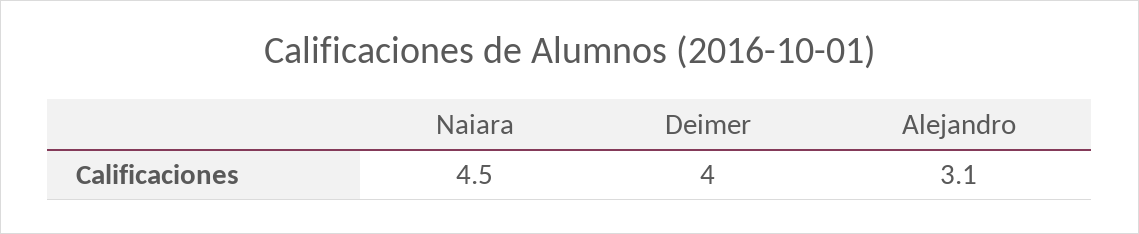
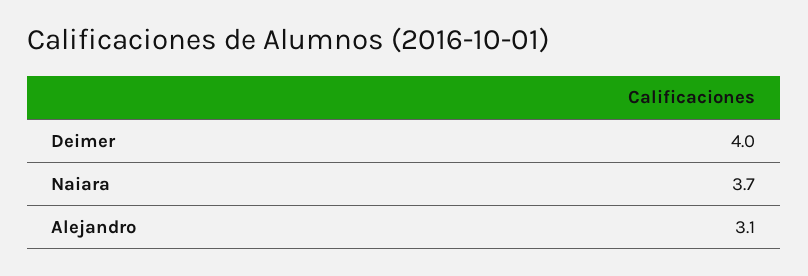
Naiara: 4.5 -> 3.7

